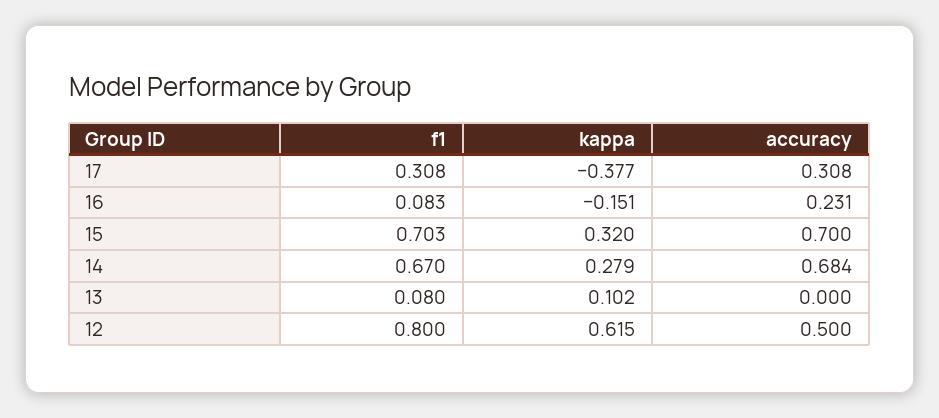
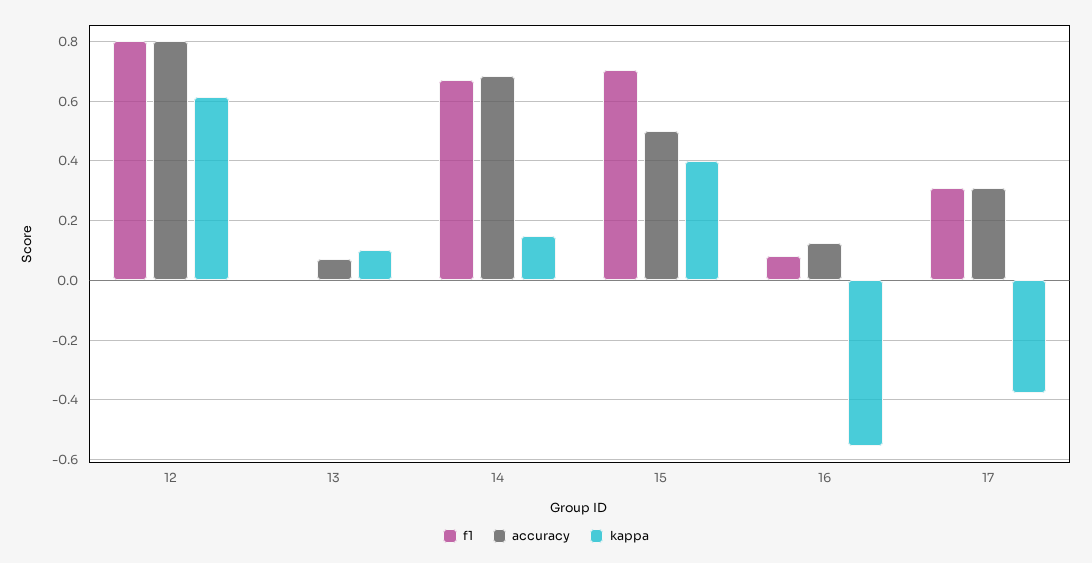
kappa, 16: -0.151 -> -0.55
accuracy, 16: 0.231 -> 0.125
kappa, 15: 0.32 -> 0.4
accuracy, 15: 0.7 -> 0.5
kappa, 14: 0.279 -> 0.15
f1, 13: 0.08 -> 0
accuracy, 13: 0 -> 0.075
accuracy, 12: 0.5 -> 0.8

